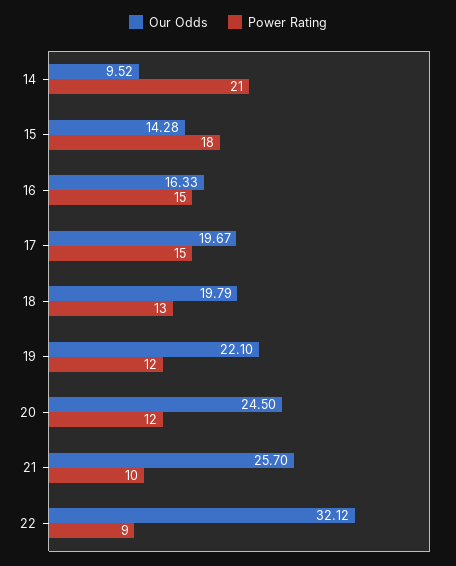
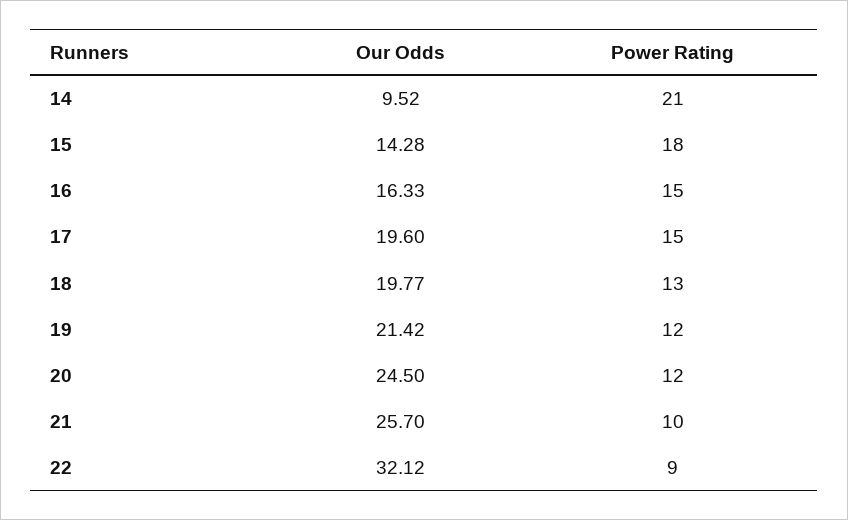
Our Odds, 17: 19.67 -> 19.6
Our Odds, 18: 19.79 -> 19.77
Our Odds, 19: 22.1 -> 21.42

